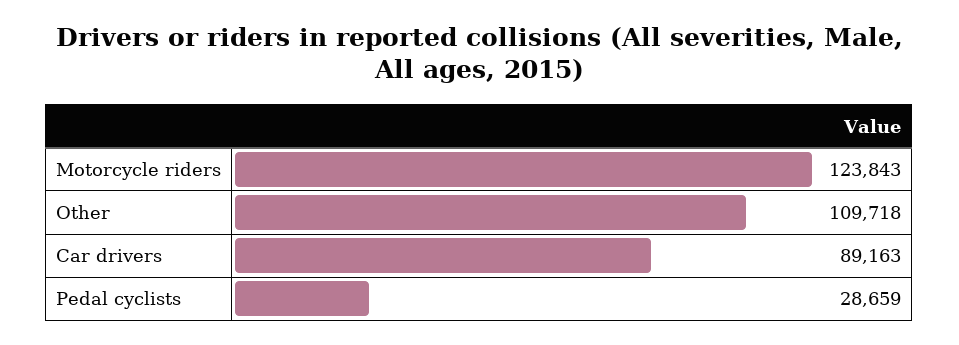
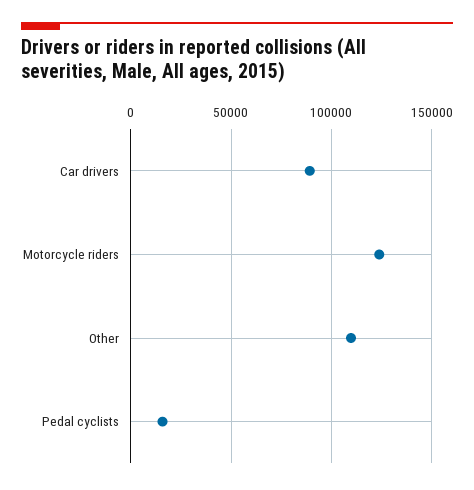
Pedal cyclists: 28659 -> 15000

